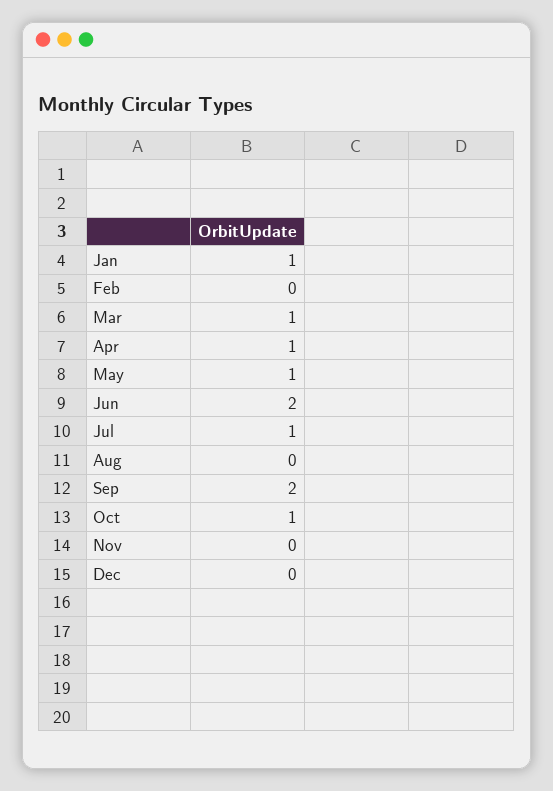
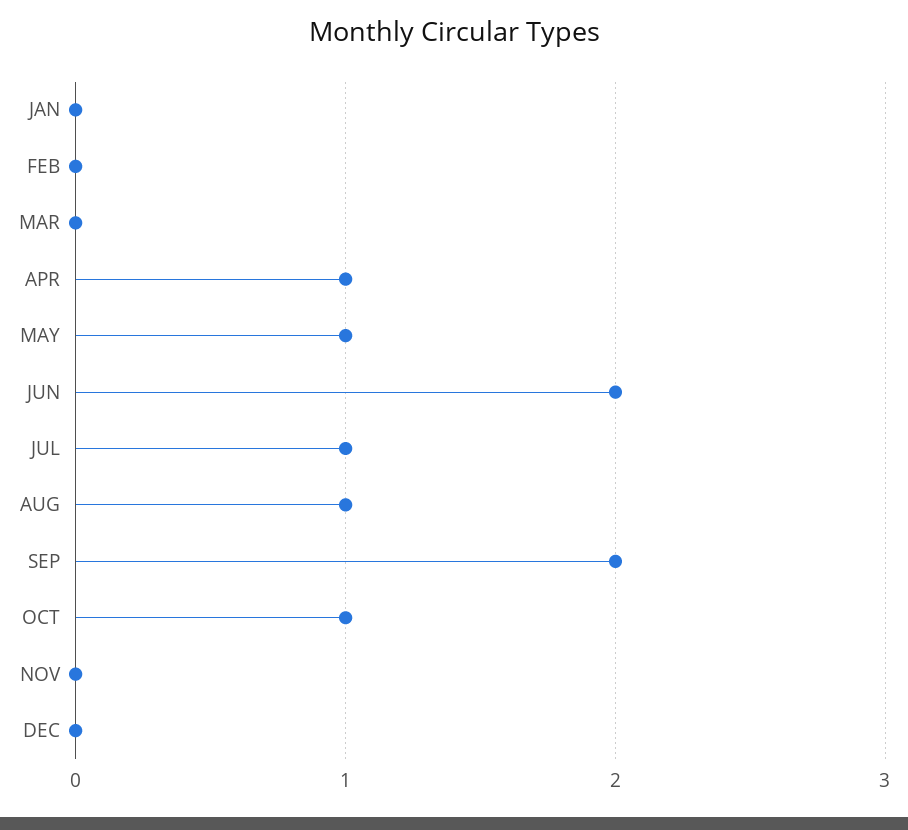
Jan: 1 -> 0
Mar: 1 -> 0
Aug: 0 -> 1

